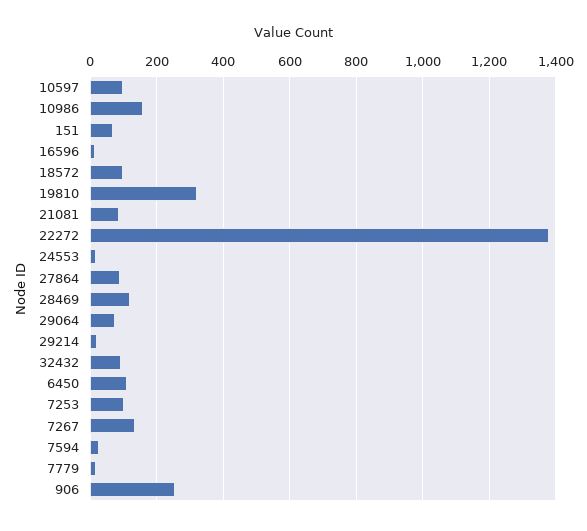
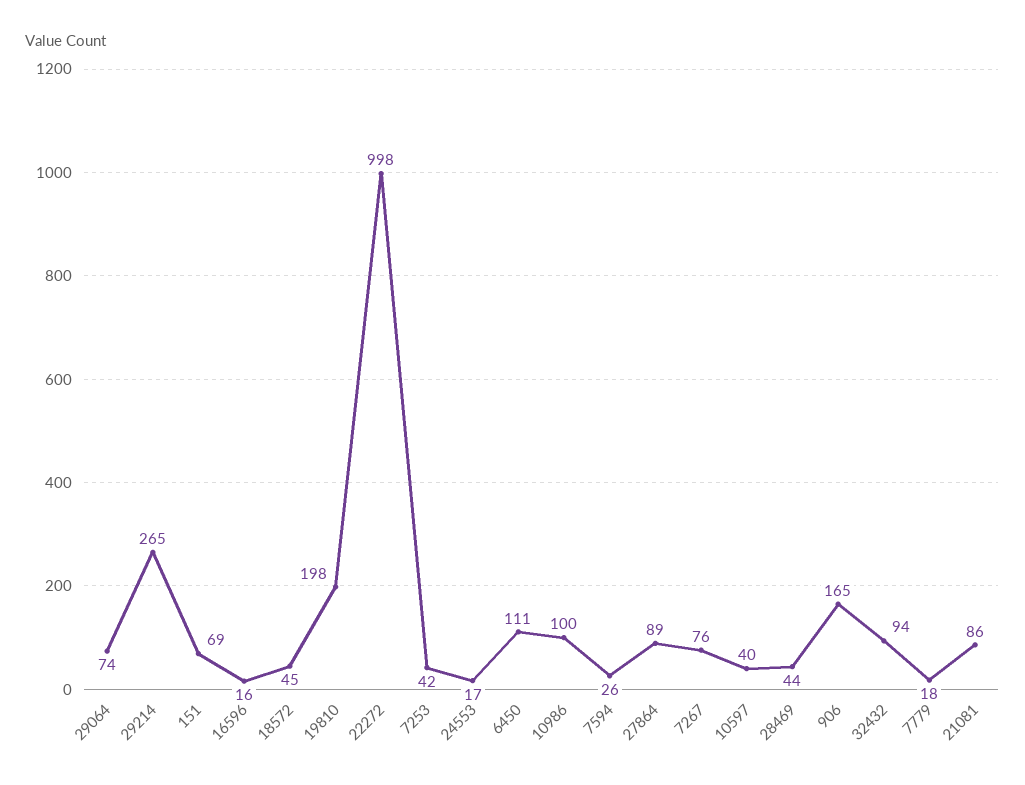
10597: 100 -> 40
10986: 160 -> 100
18572: 100 -> 45
19810: 320 -> 198
22272: 1380 -> 998
28469: 120 -> 44
29214: 20 -> 265
7253: 100 -> 42
7267: 140 -> 76
906: 260 -> 165

